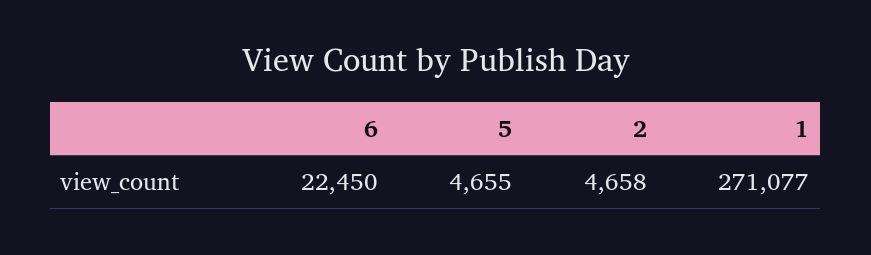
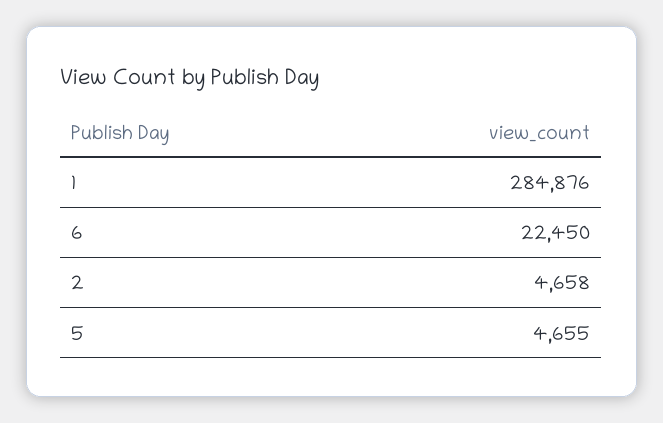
1: 271077 -> 284876

